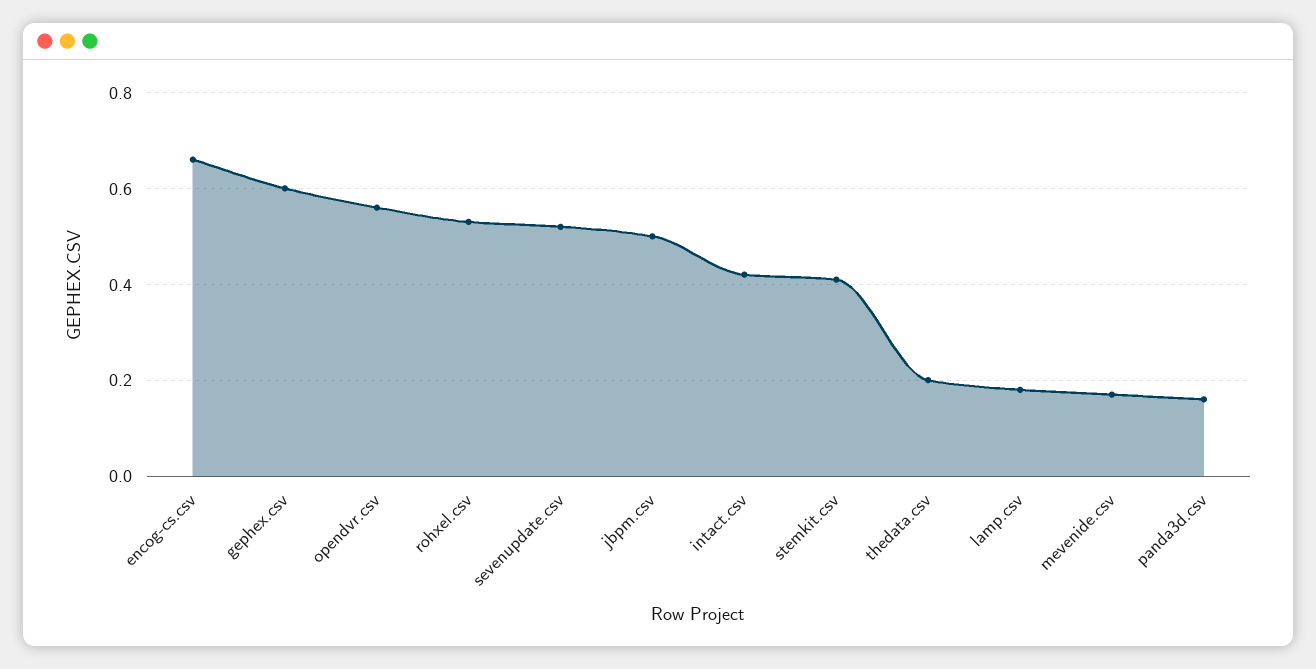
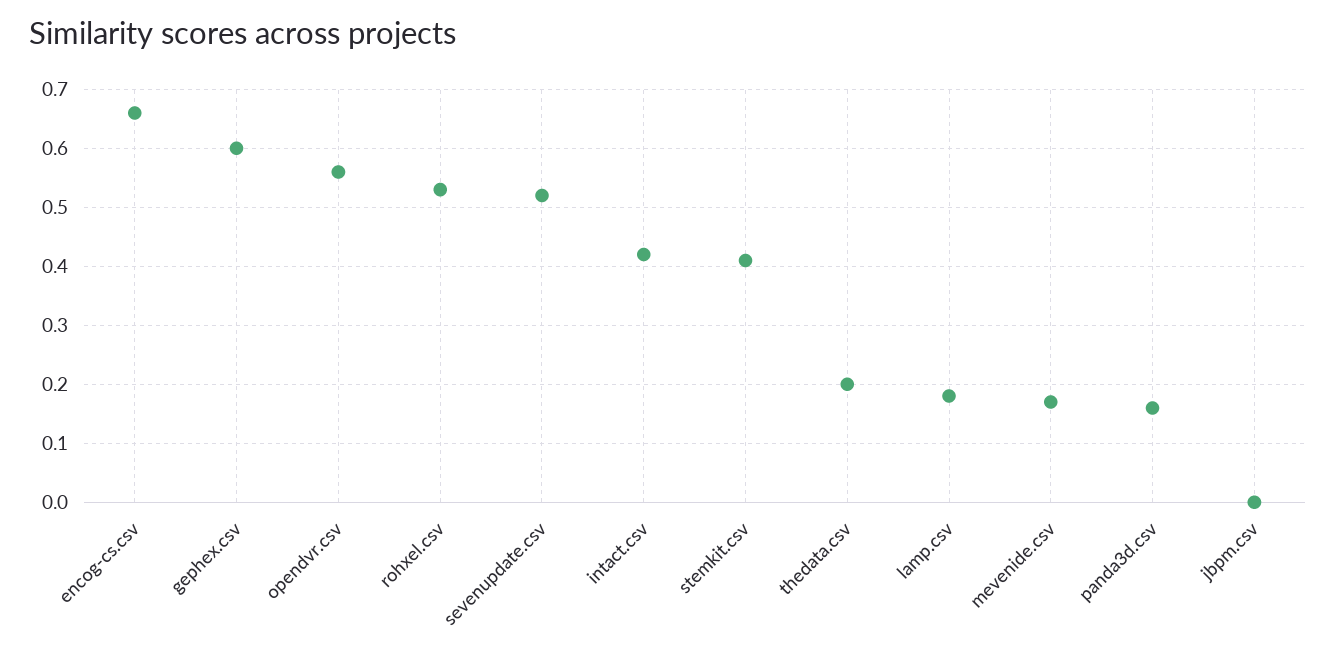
jbpm.csv: 0.5 -> 0

